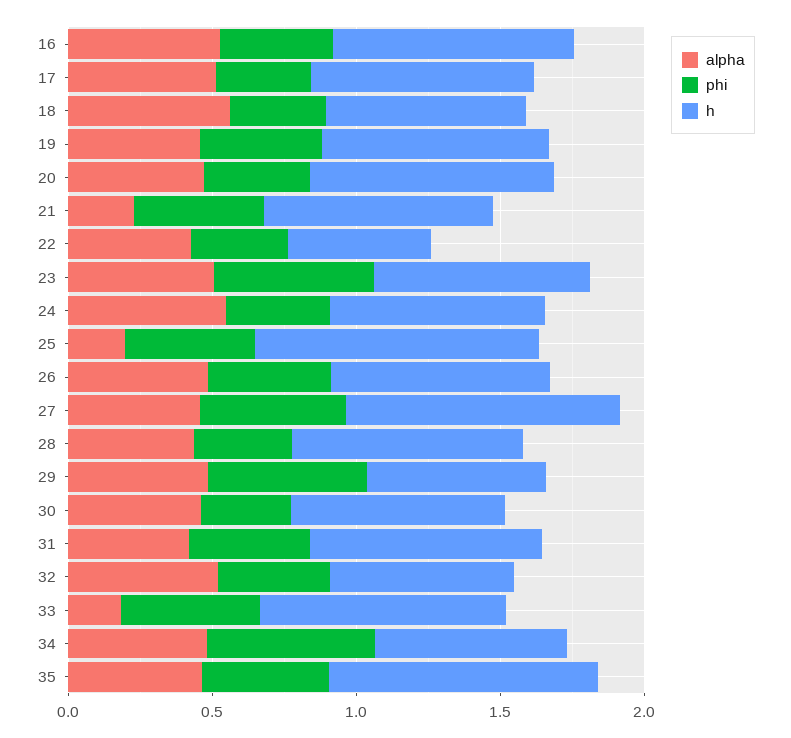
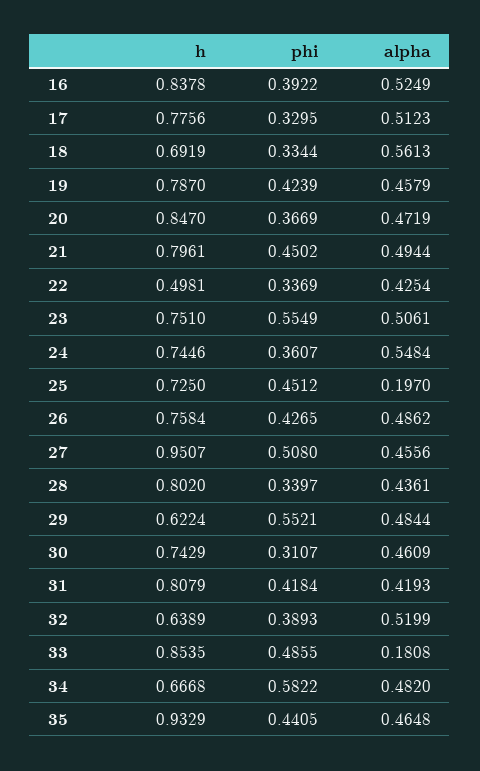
alpha, 21: 0.2 -> 0.4944
h, 25: 1 -> 0.725

